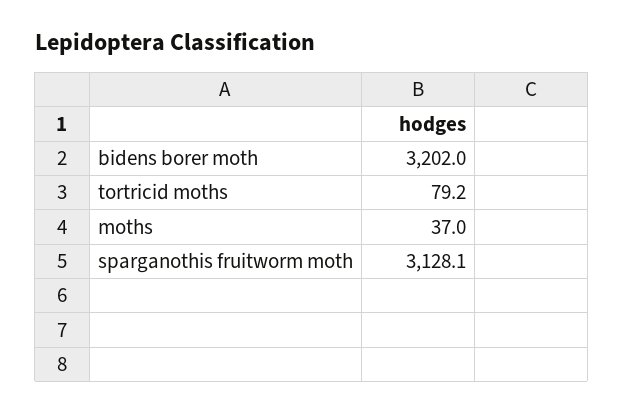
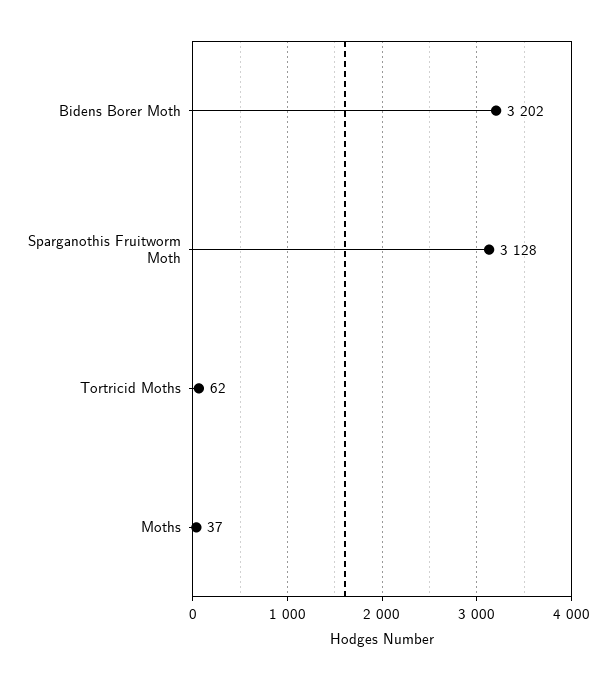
tortricid moths: 79.2 -> 62

